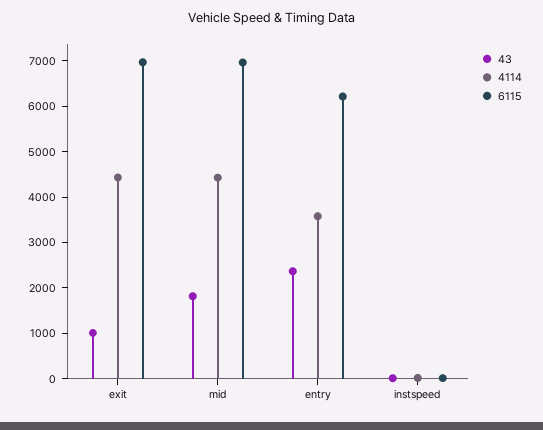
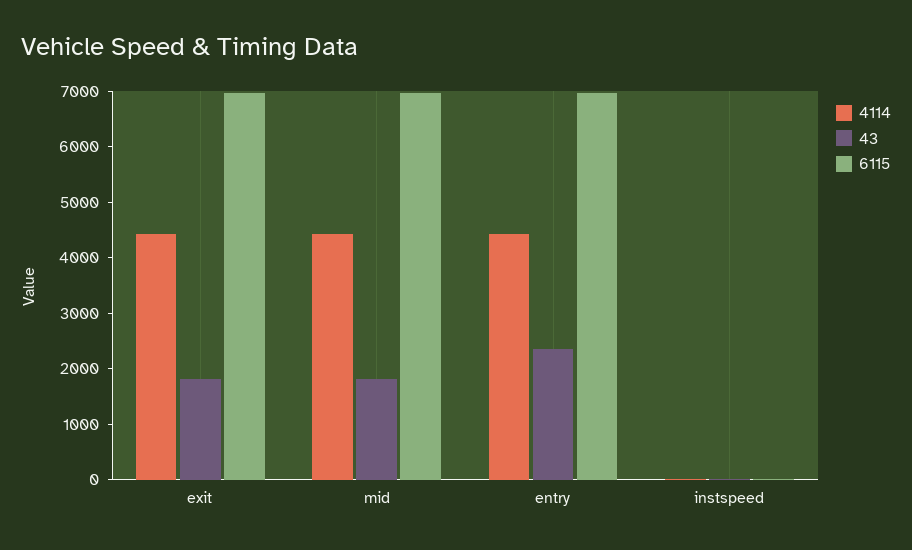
43, exit: 1000 -> 1800
4114, entry: 3600 -> 4400
6115, entry: 6200 -> 7000

